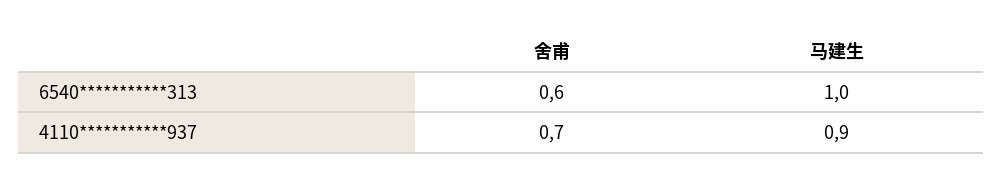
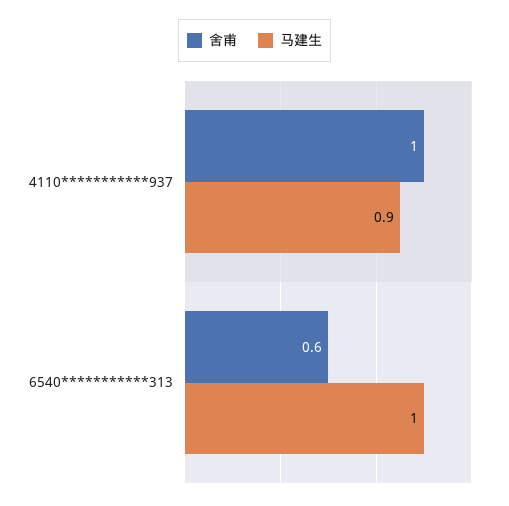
舍甫, 4110***********937: 0.7 -> 1

